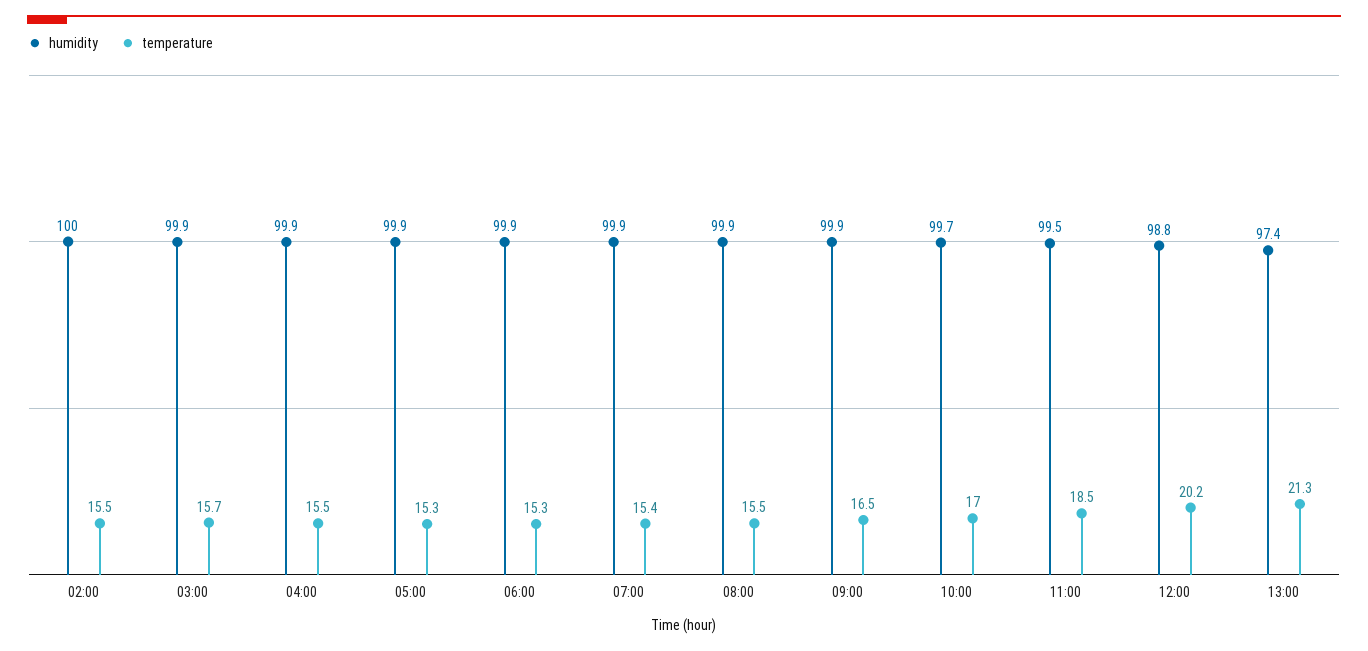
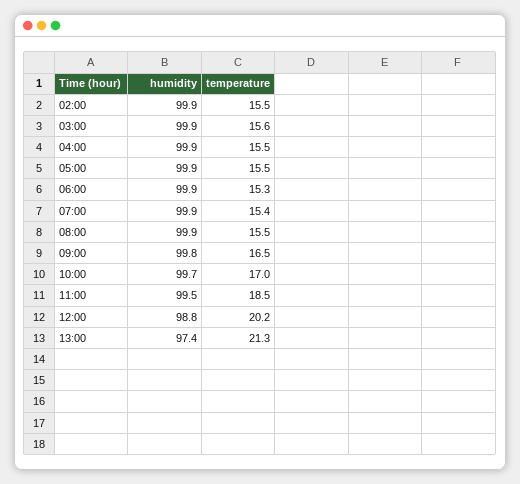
humidity, 02:00: 100 -> 99.9
temperature, 03:00: 15.7 -> 15.6
temperature, 05:00: 15.3 -> 15.5
humidity, 09:00: 99.9 -> 99.8

